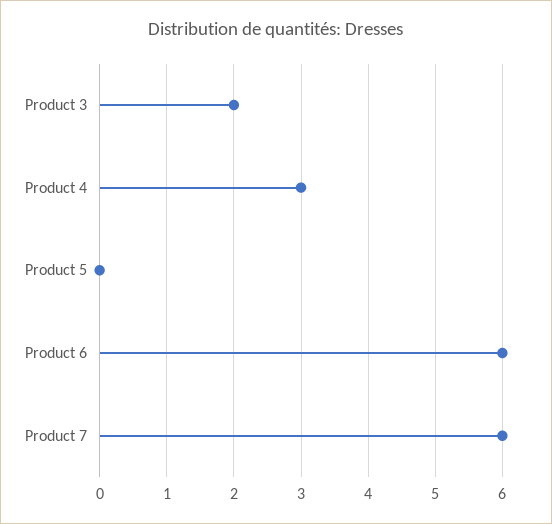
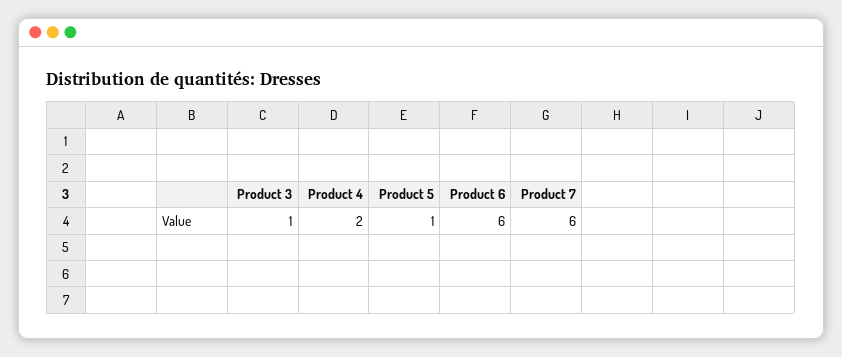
Product 3: 2 -> 1
Product 4: 3 -> 2
Product 5: 0 -> 1

